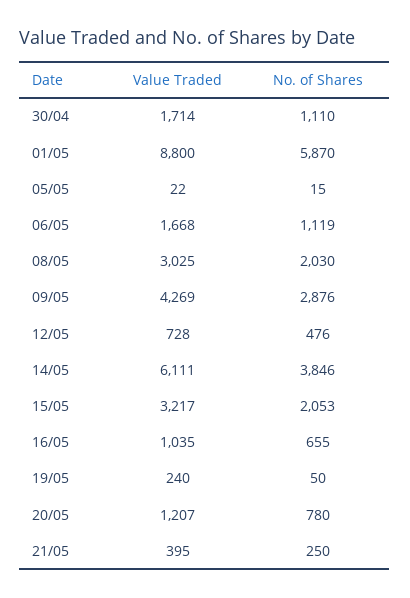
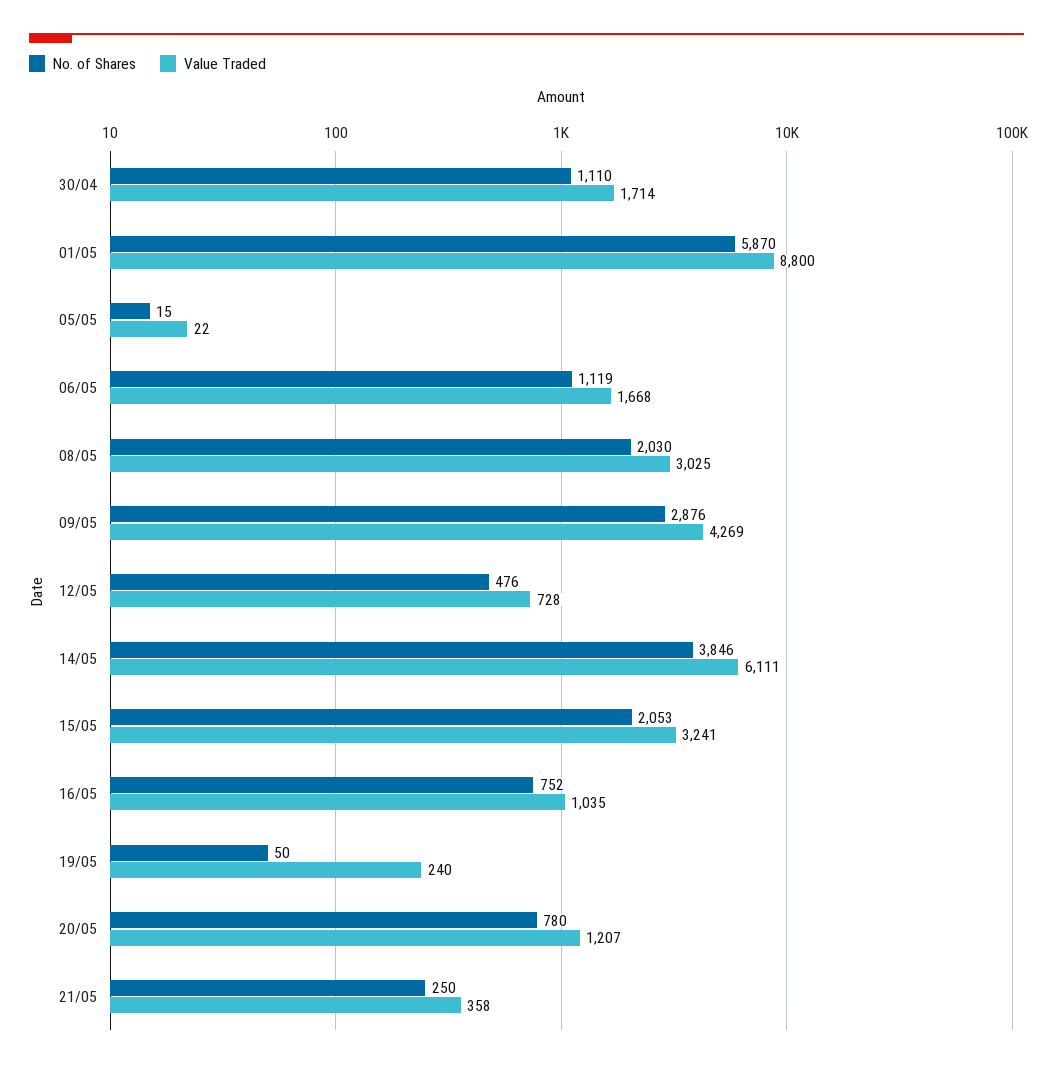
Value Traded, 15/05: 3217 -> 3241
No. of Shares, 16/05: 655 -> 752
Value Traded, 21/05: 395 -> 358

